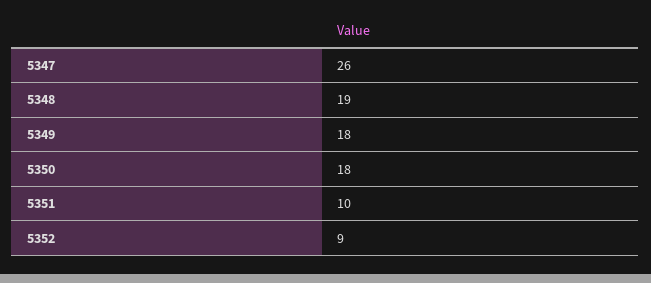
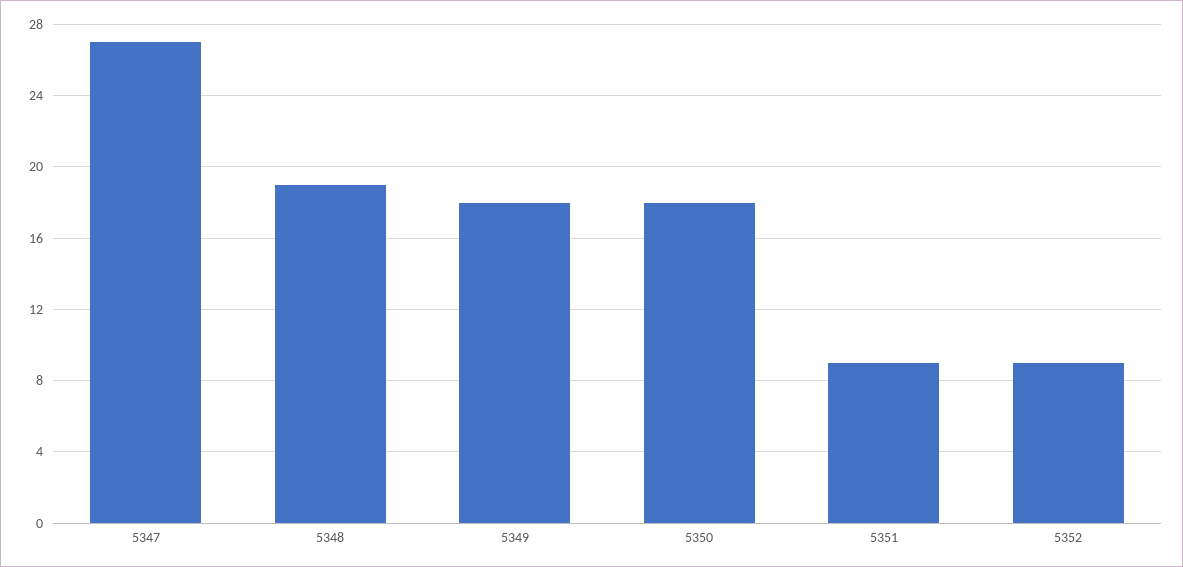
5347: 26 -> 27
5351: 10 -> 9

